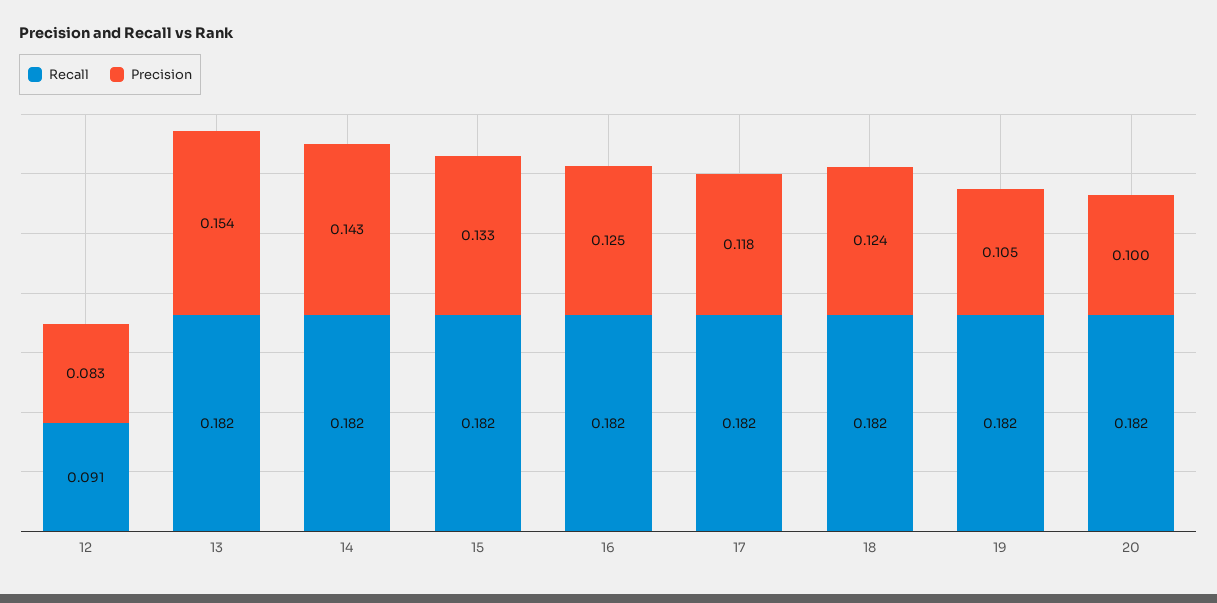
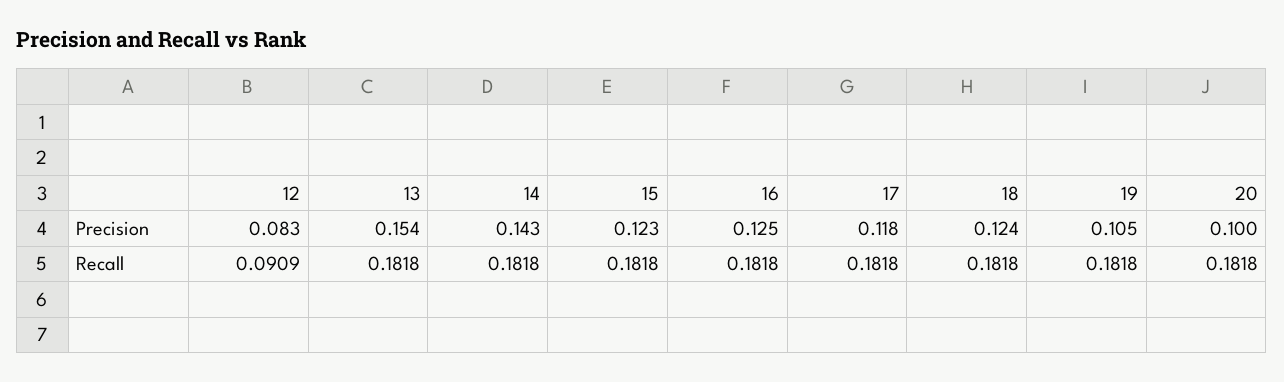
Precision, 15: 0.133 -> 0.123

